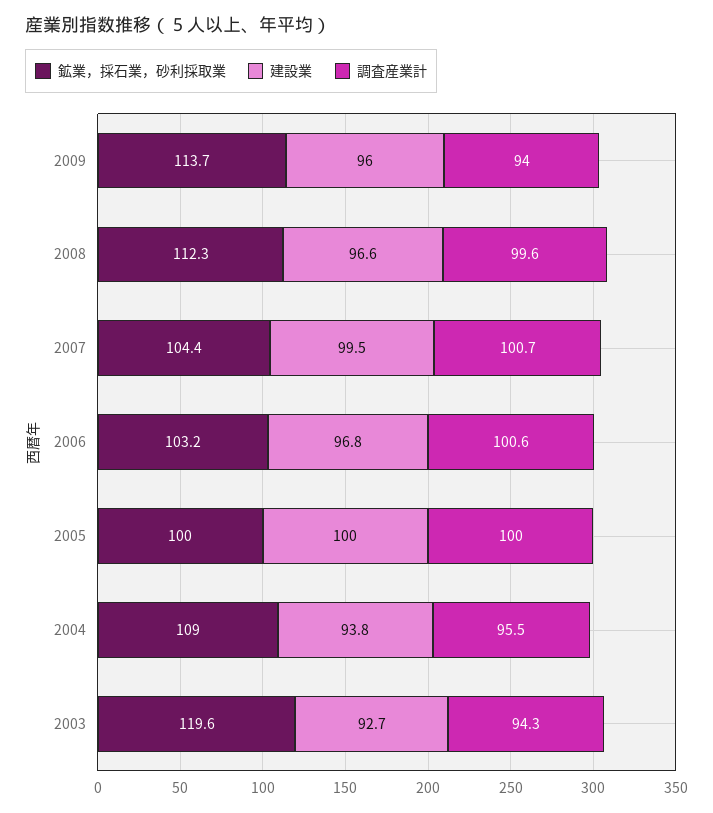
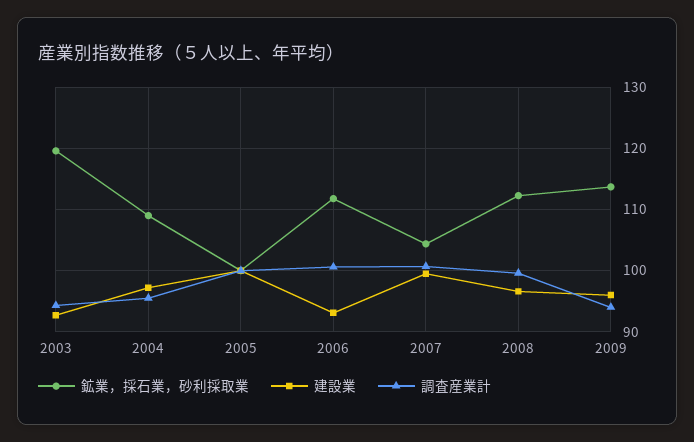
鉱業，採石業，砂利採取業, 2006: 103.2 -> 112
建設業, 2006: 96.8 -> 93
建設業, 2004: 93.8 -> 97

